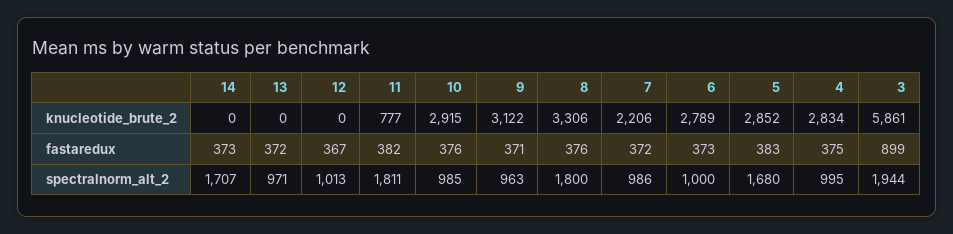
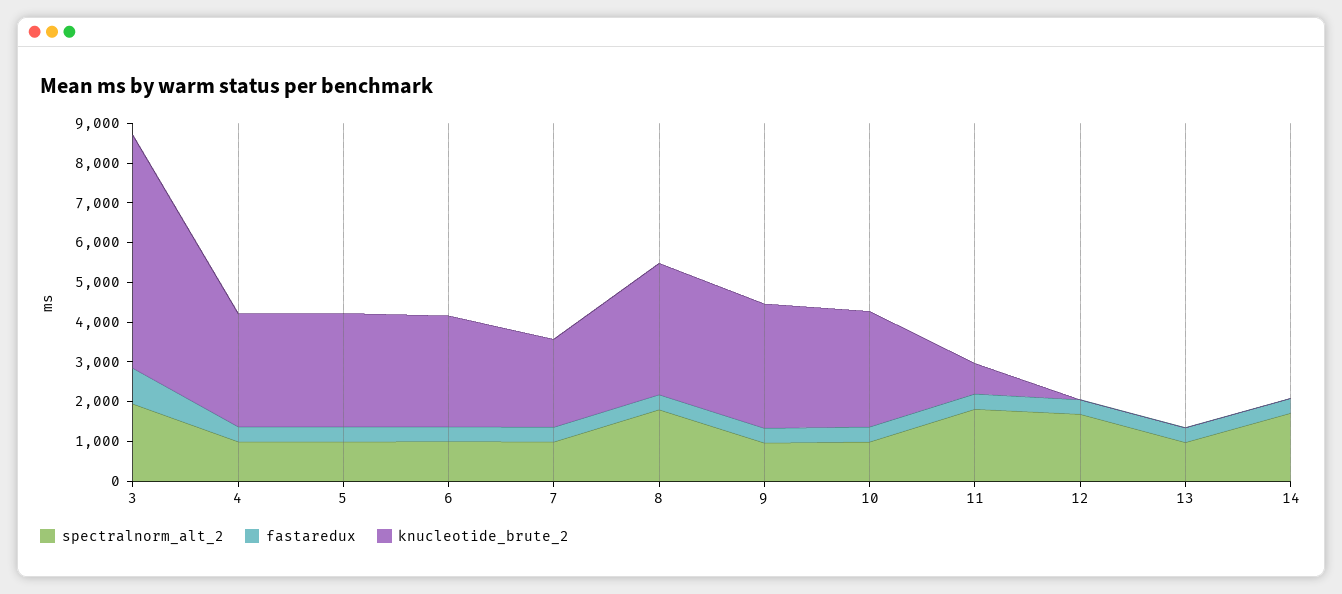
spectralnorm_alt_2, 12: 1013 -> 1750
spectralnorm_alt_2, 5: 1680 -> 1000

